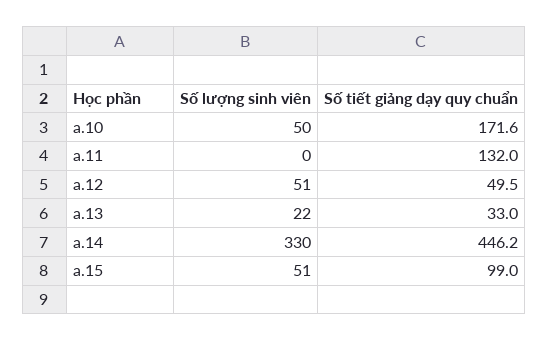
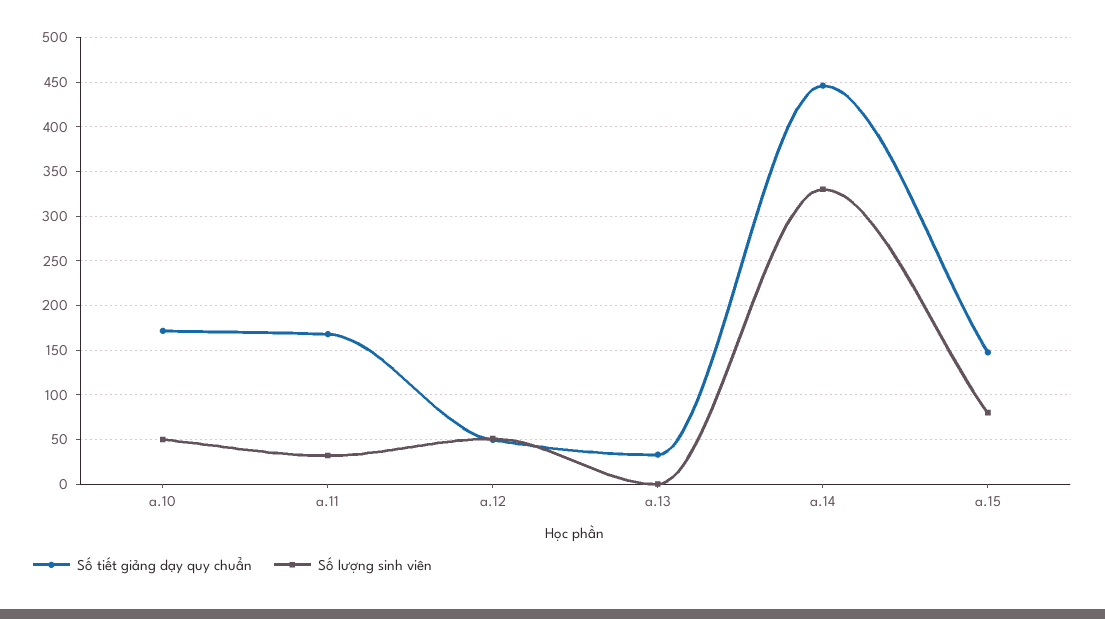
Số lượng sinh viên, a.11: 0 -> 30
Số tiết giảng dạy quy chuẩn, a.11: 132 -> 170
Số lượng sinh viên, a.13: 22 -> 0
Số lượng sinh viên, a.15: 51 -> 80
Số tiết giảng dạy quy chuẩn, a.15: 99 -> 150

